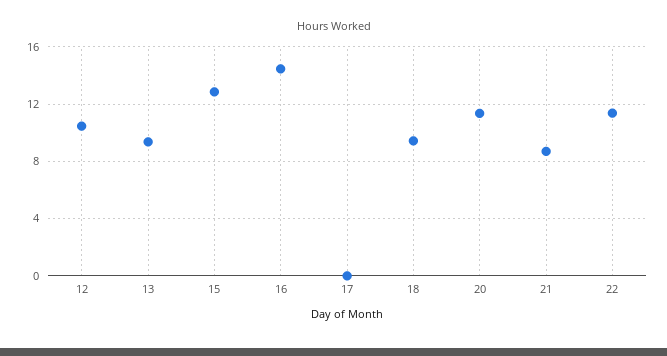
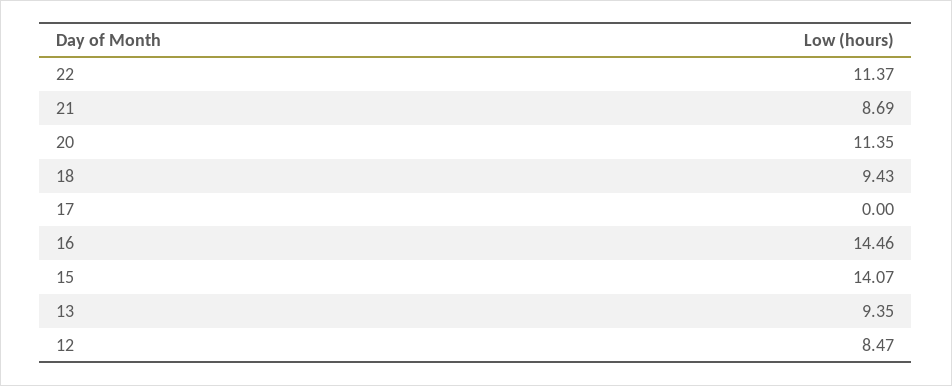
12: 10.5 -> 8.47
15: 13 -> 14.07

